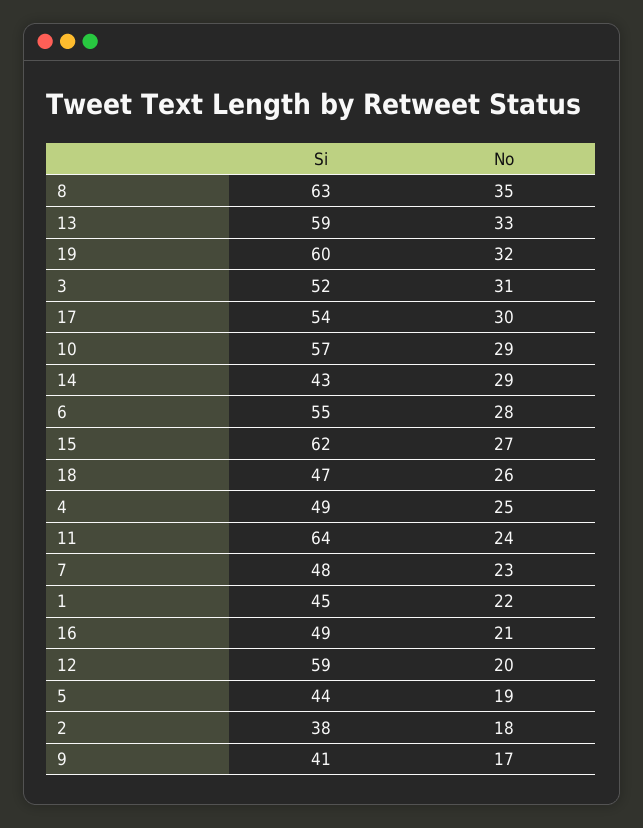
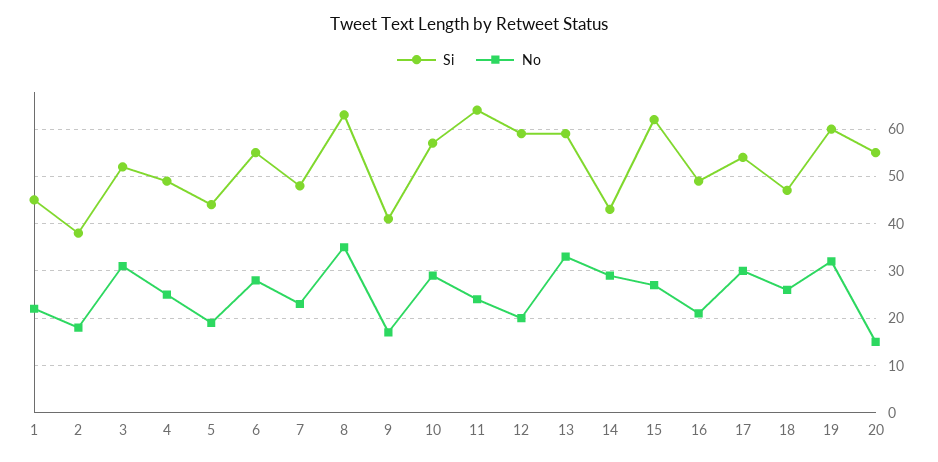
Si, 20: none -> 55
No, 20: none -> 15

